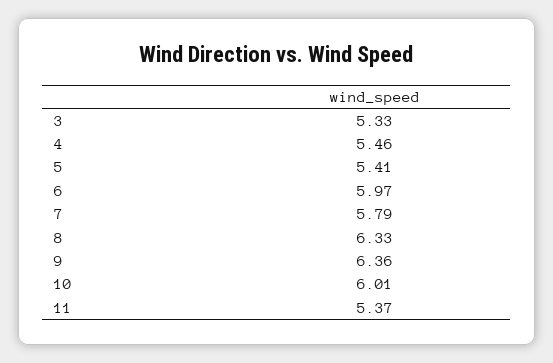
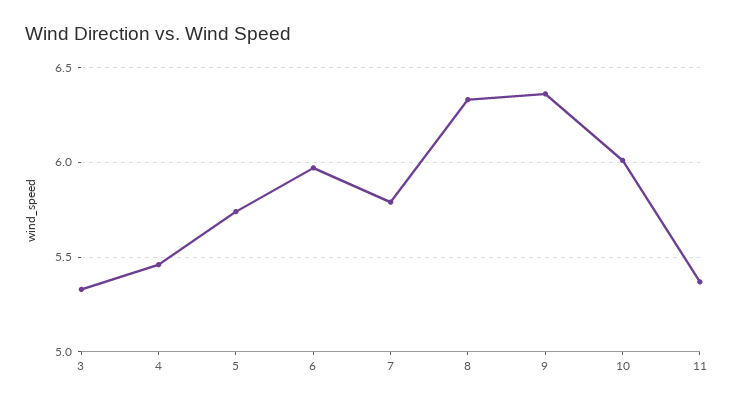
5: 5.41 -> 5.75

